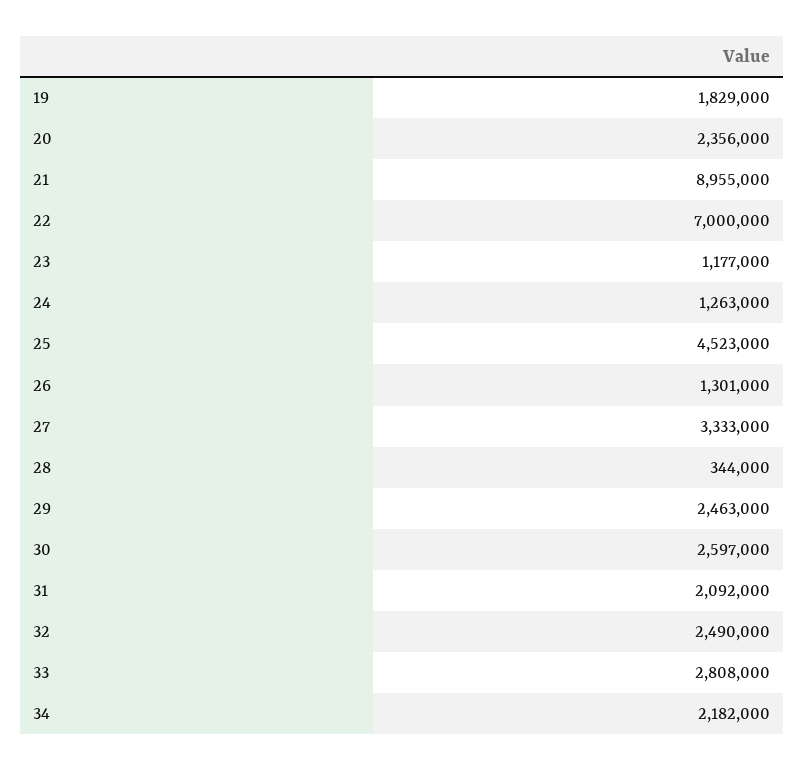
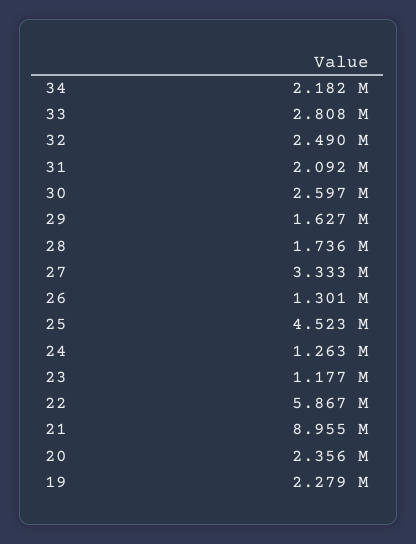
19: 1829000 -> 2279000
22: 7000000 -> 5867000
28: 344000 -> 1736000
29: 2463000 -> 1627000

